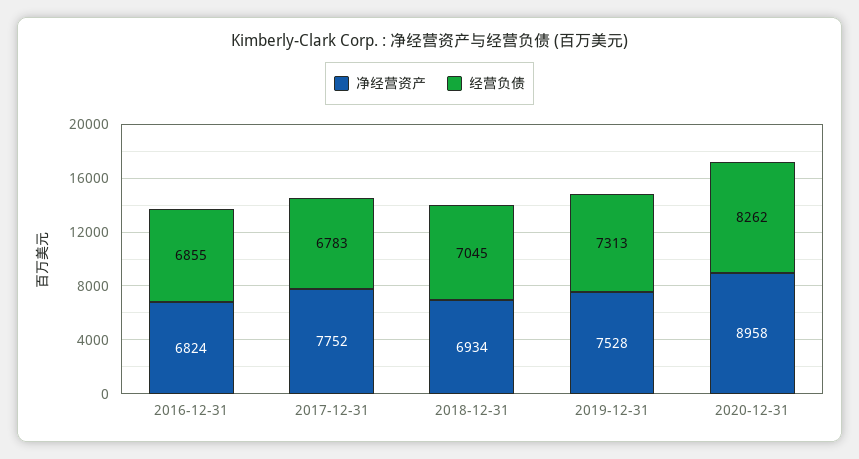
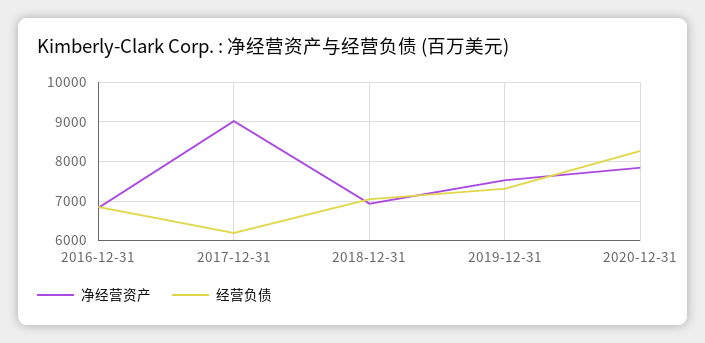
净经营资产, 2017-12-31: 7752 -> 9000
经营负债, 2017-12-31: 6783 -> 6200
净经营资产, 2020-12-31: 8958 -> 7800

